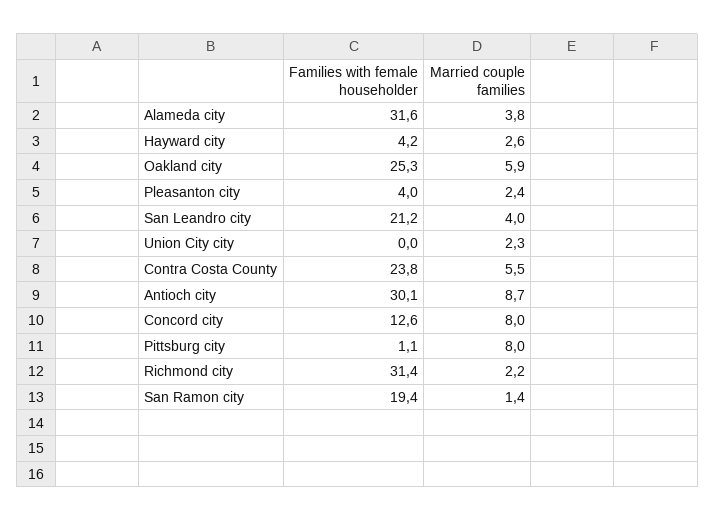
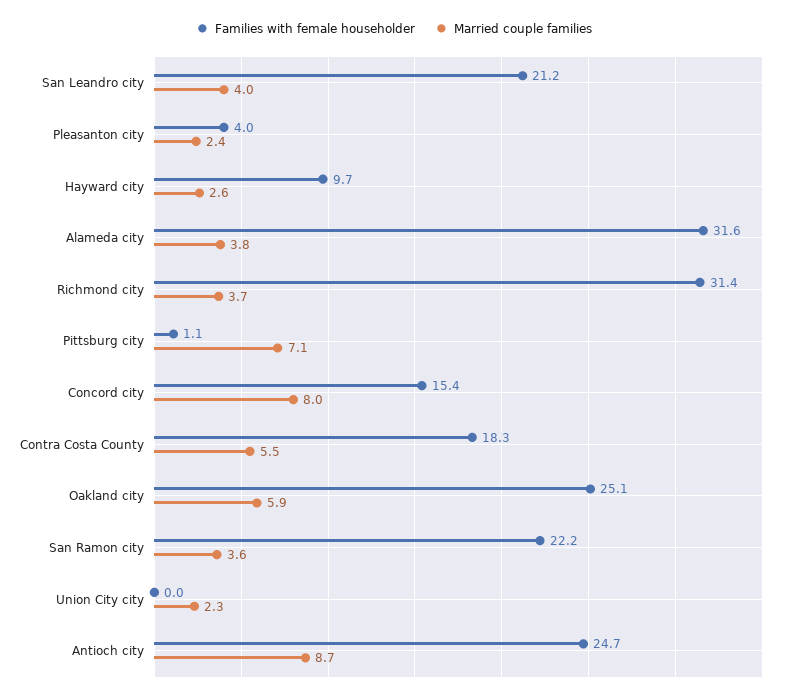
Families with female householder, Hayward city: 4.2 -> 9.7
Families with female householder, Oakland city: 25.3 -> 25.1
Families with female householder, Contra Costa County: 23.8 -> 18.3
Families with female householder, Antioch city: 30.1 -> 24.7
Families with female householder, Concord city: 12.6 -> 15.4
Married couple families, Pittsburg city: 8 -> 7.1
Married couple families, Richmond city: 2.2 -> 3.7
Families with female householder, San Ramon city: 19.4 -> 22.2
Married couple families, San Ramon city: 1.4 -> 3.6

